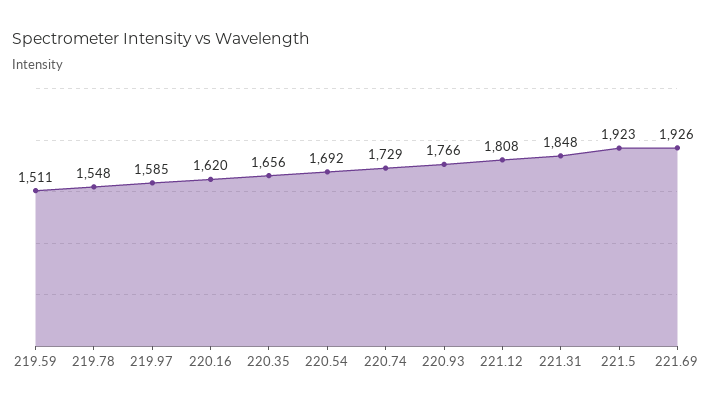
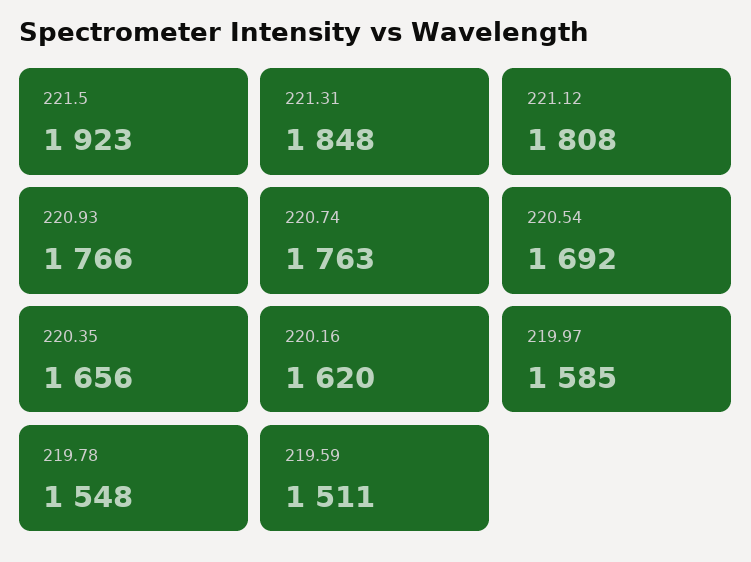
220.74: 1729 -> 1763
221.69: 1926 -> none

